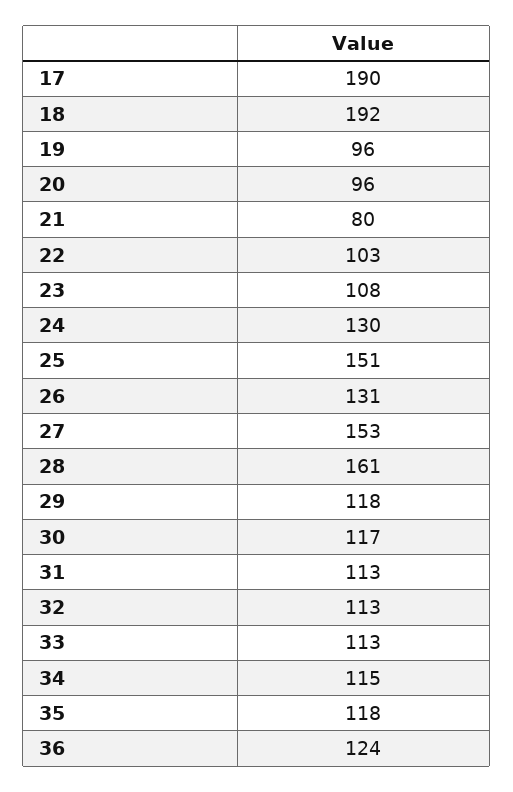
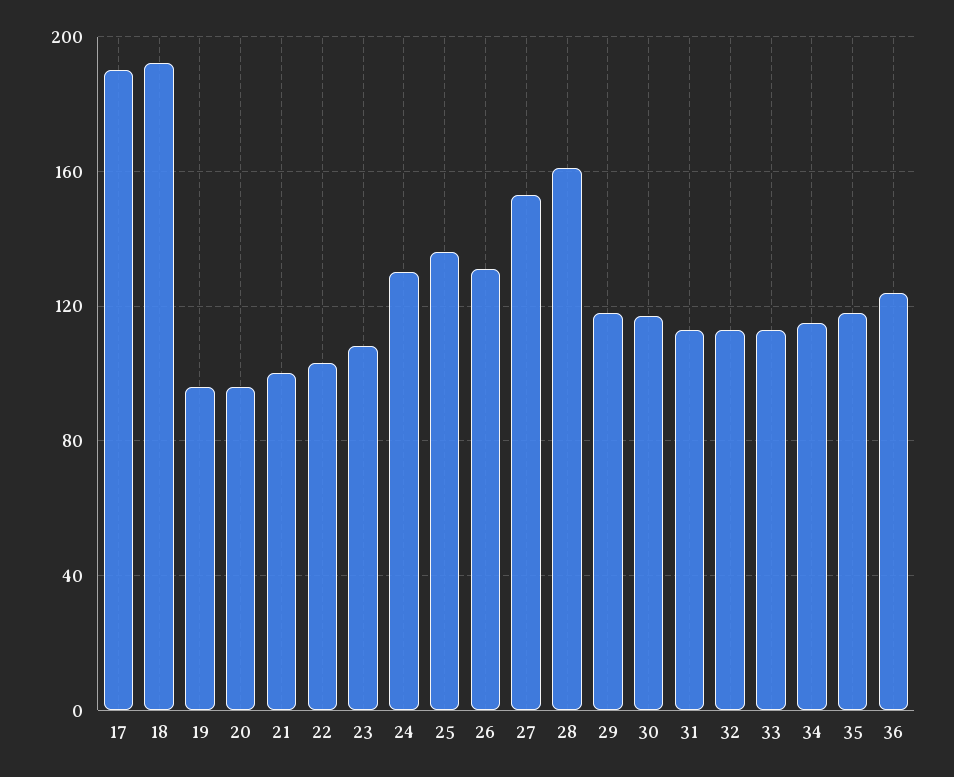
21: 80 -> 100
25: 151 -> 135

